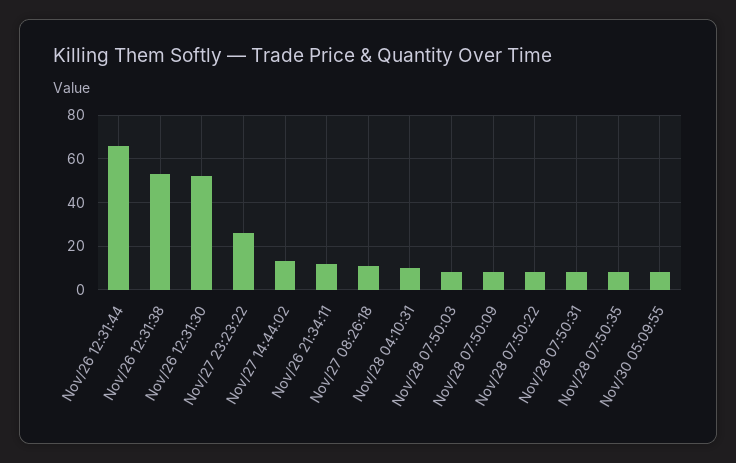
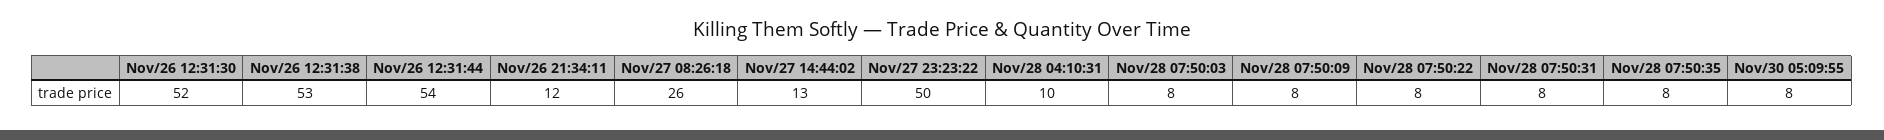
Nov/26 12:31:44: 65 -> 54
Nov/27 23:23:22: 25 -> 50
Nov/27 08:26:18: 10 -> 26

